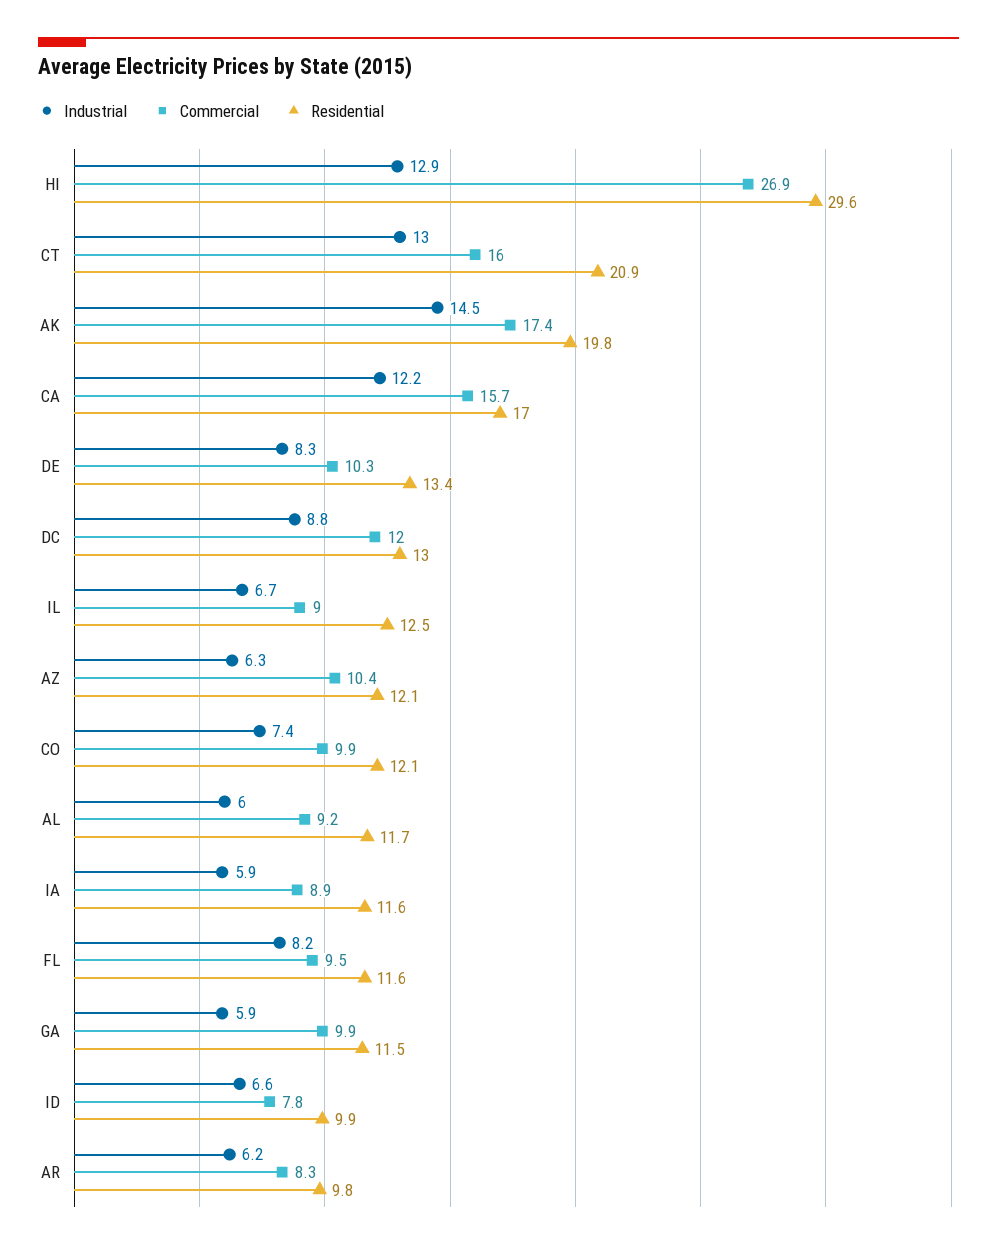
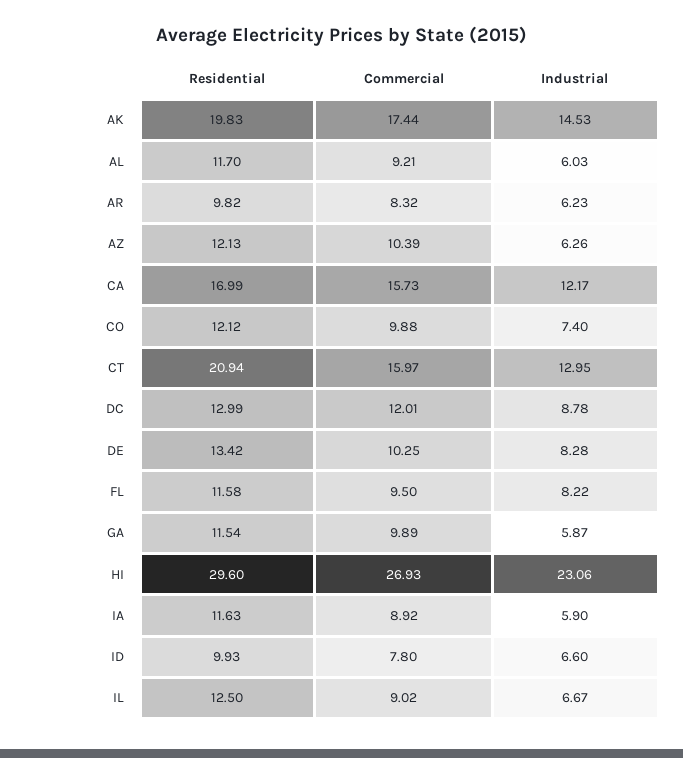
Industrial, HI: 12.9 -> 23.06

